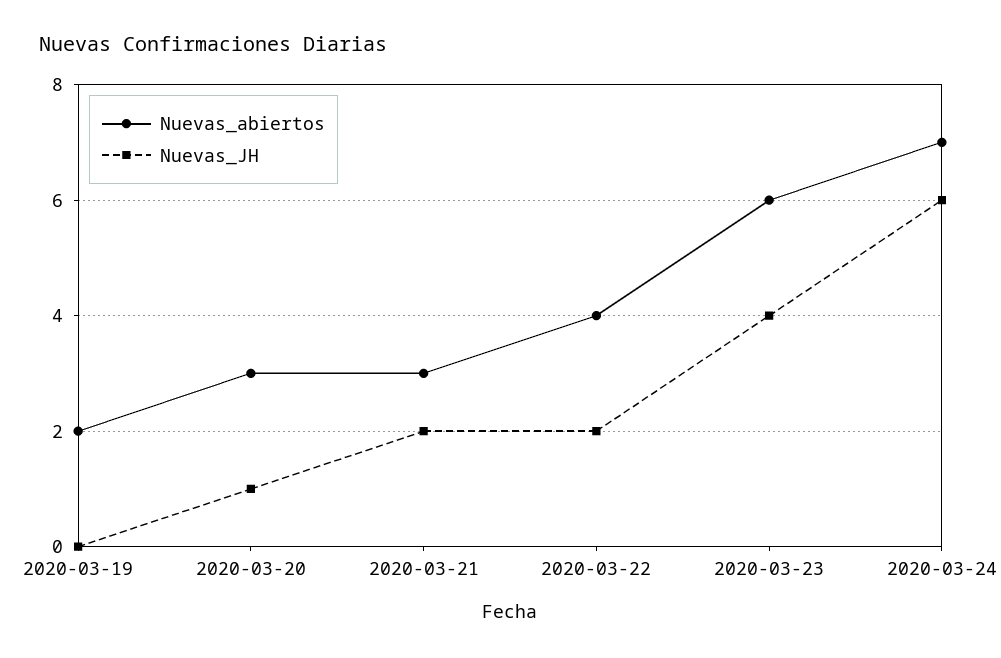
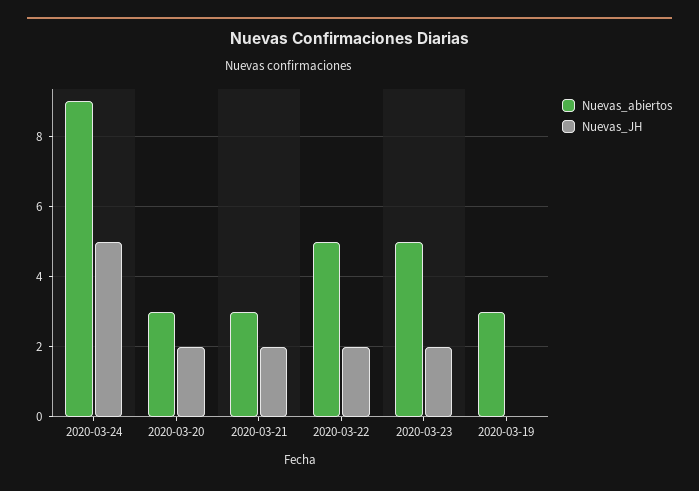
Nuevas_abiertos, 2020-03-19: 2 -> 3
Nuevas_JH, 2020-03-20: 1 -> 2
Nuevas_abiertos, 2020-03-22: 4 -> 5
Nuevas_abiertos, 2020-03-23: 6 -> 5
Nuevas_JH, 2020-03-23: 4 -> 2
Nuevas_abiertos, 2020-03-24: 7 -> 9
Nuevas_JH, 2020-03-24: 6 -> 5

